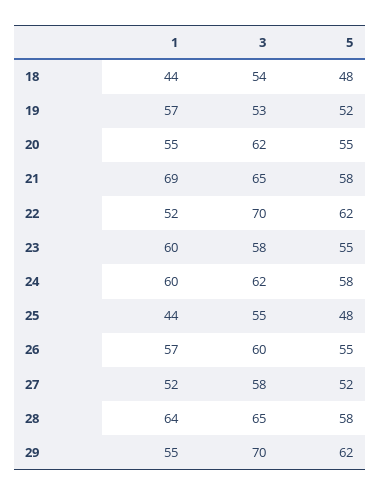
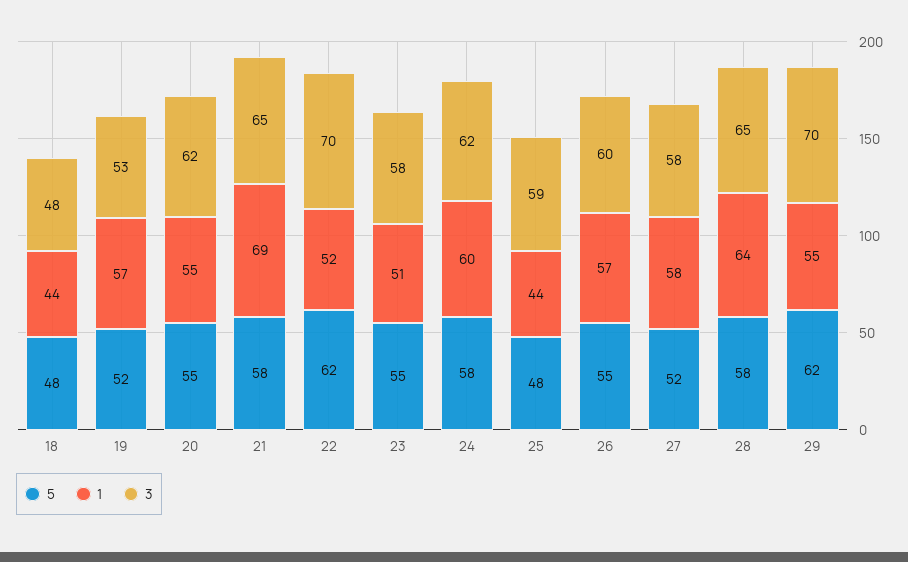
3, 18: 54 -> 48
1, 23: 60 -> 51
3, 25: 55 -> 59
1, 27: 52 -> 58

